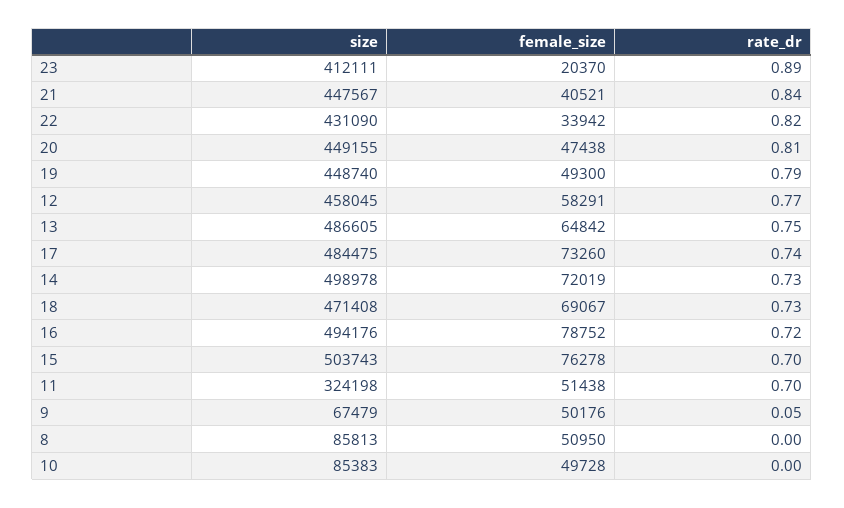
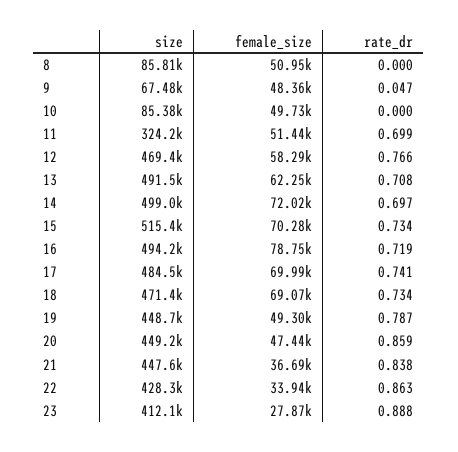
female_size, 23: 20370 -> 27870
female_size, 21: 40521 -> 36690
size, 22: 431090 -> 428300
rate_dr, 22: 0.82 -> 0.863
rate_dr, 20: 0.81 -> 0.859
size, 12: 458045 -> 469400
size, 13: 486605 -> 491500
female_size, 13: 64842 -> 62250
rate_dr, 13: 0.75 -> 0.708
female_size, 17: 73260 -> 69990
rate_dr, 14: 0.73 -> 0.697
size, 15: 503743 -> 515400
female_size, 15: 76278 -> 70280
rate_dr, 15: 0.7 -> 0.734
female_size, 9: 50176 -> 48360

